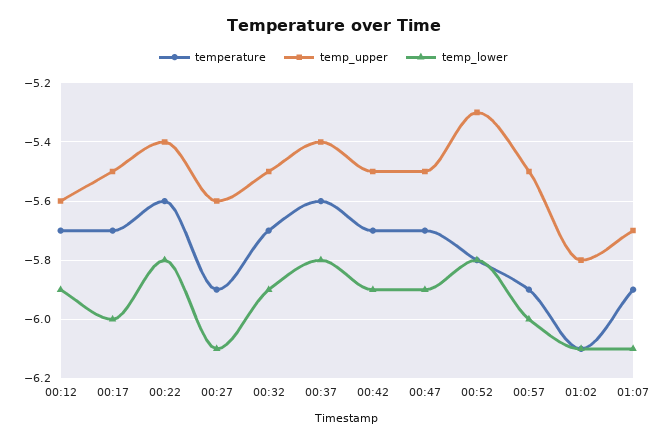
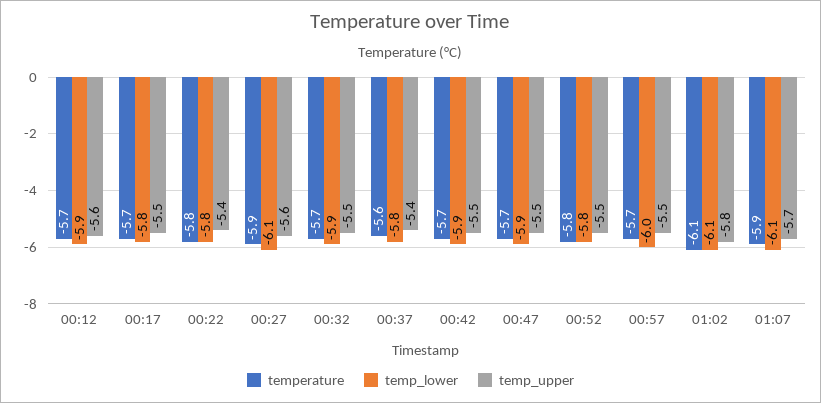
temp_lower, 00:17: -6 -> -5.8
temperature, 00:22: -5.6 -> -5.8
temp_upper, 00:52: -5.3 -> -5.5
temperature, 00:57: -5.9 -> -5.7

